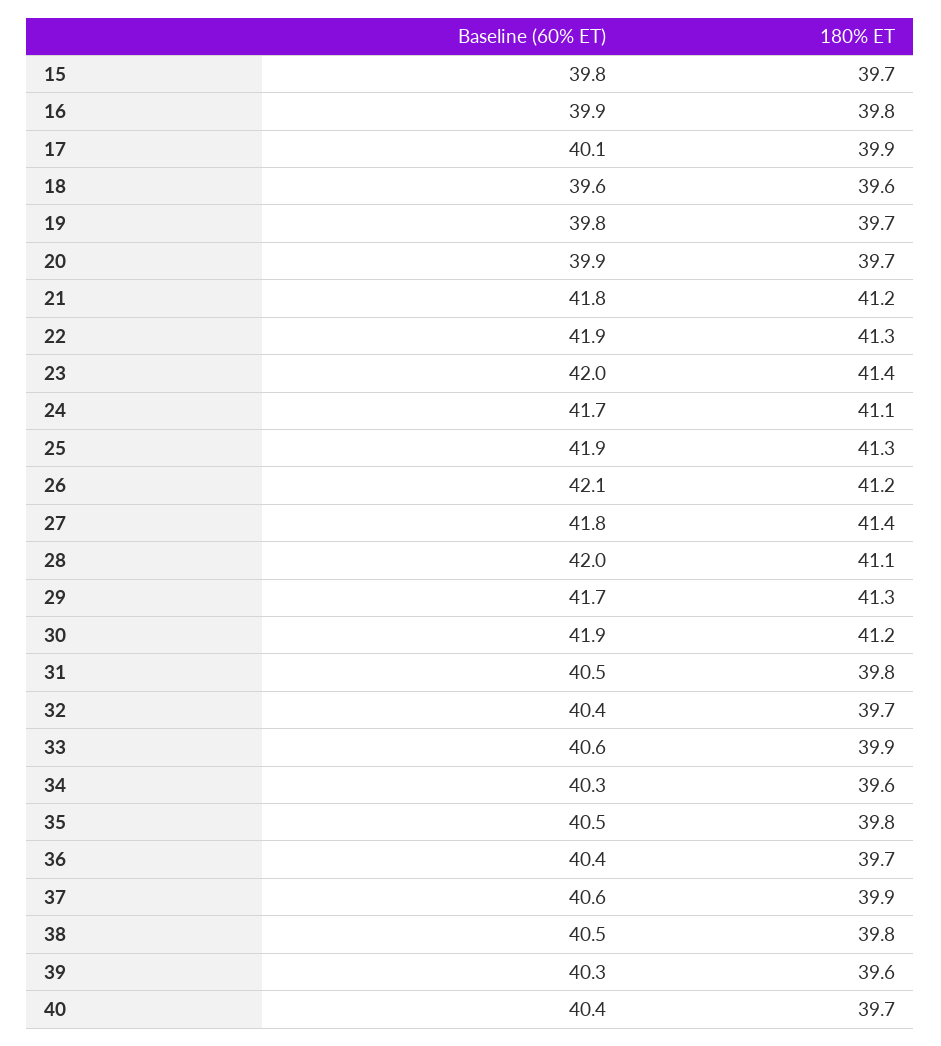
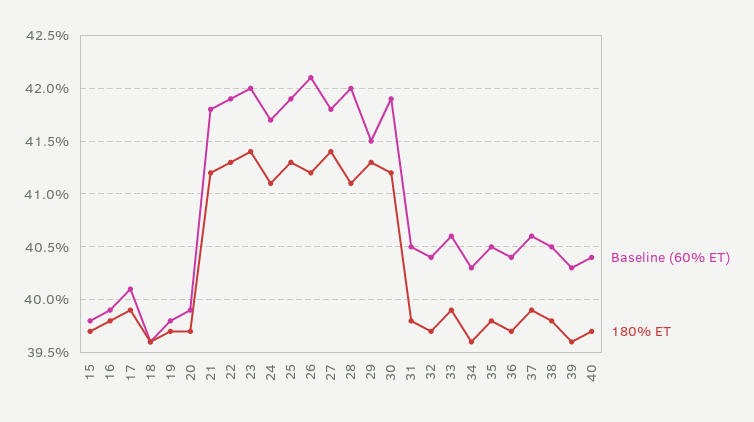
Baseline (60% ET), 29: 41.7 -> 41.5

